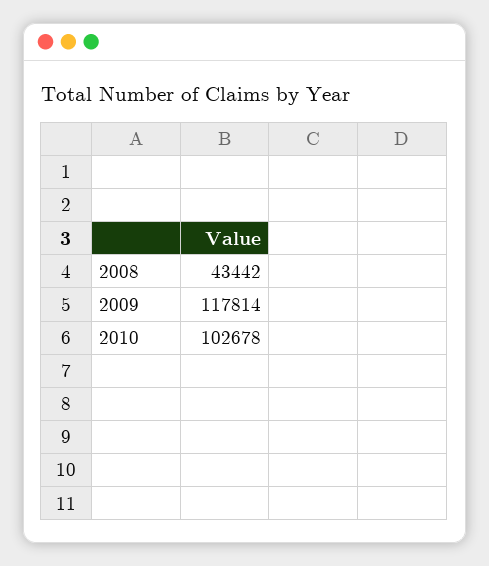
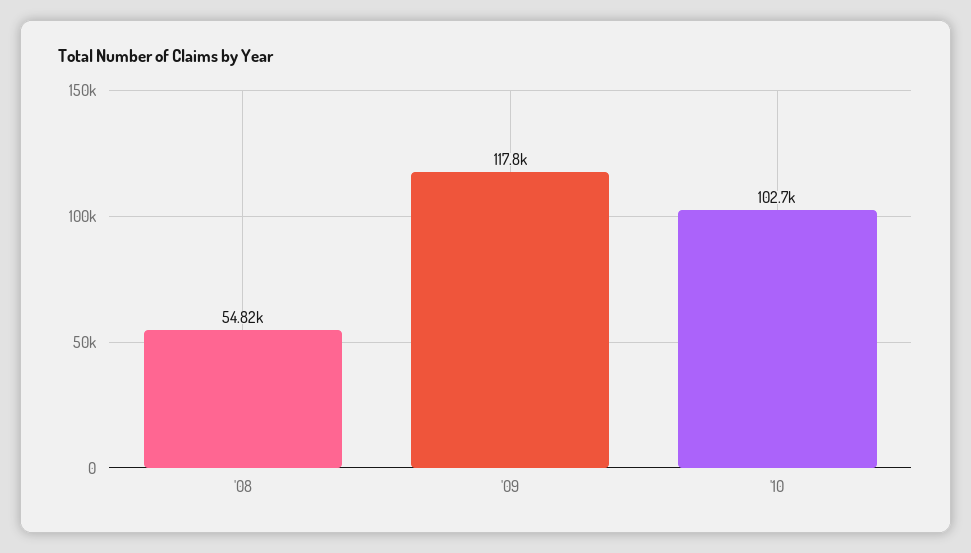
2008: 43442 -> 54820

